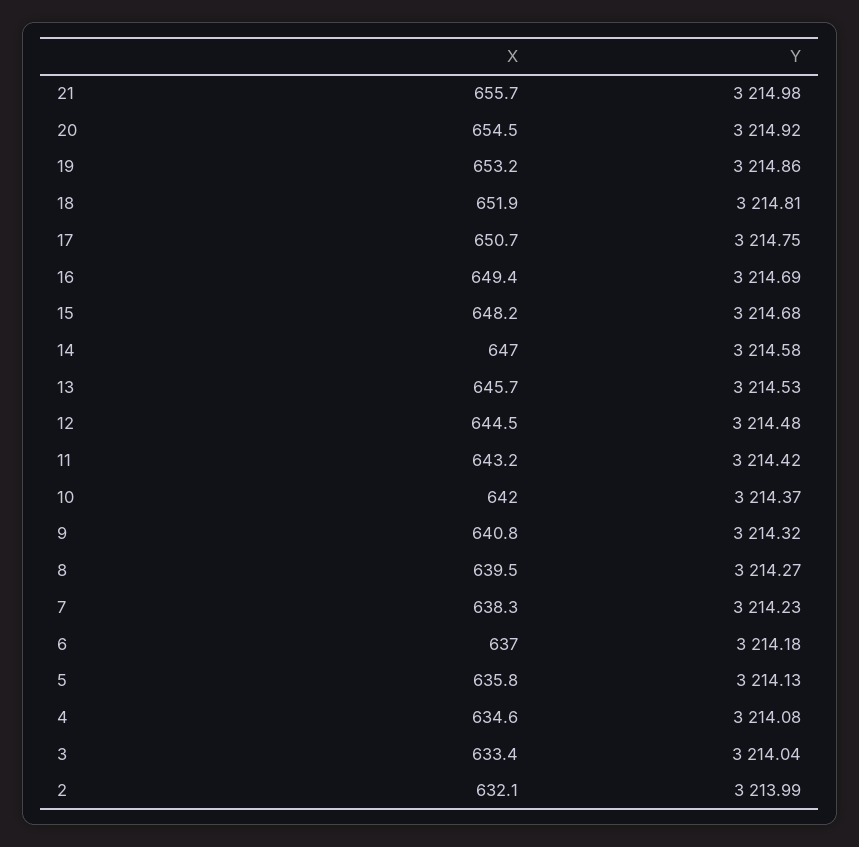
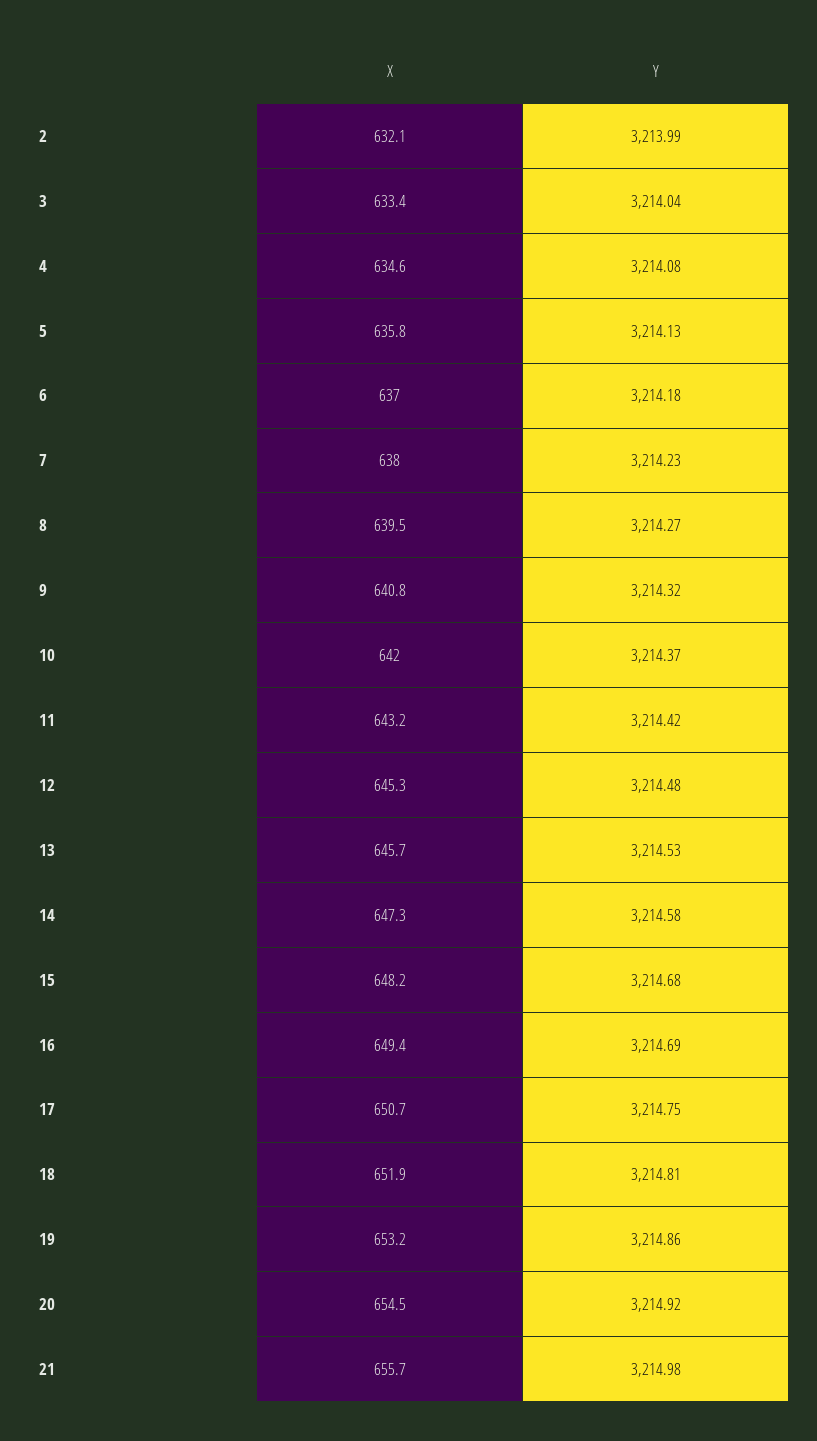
X, 14: 647 -> 647.3
X, 12: 644.5 -> 645.3
X, 7: 638.3 -> 638

